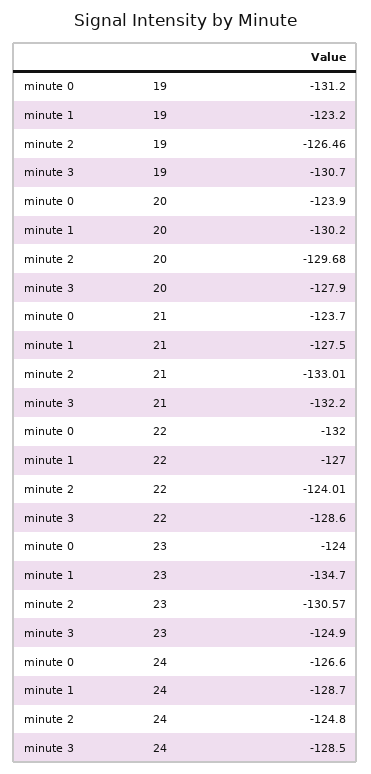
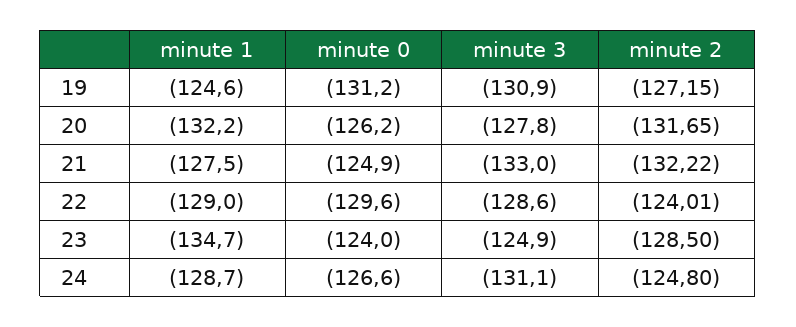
minute 1, 19: -123.2 -> -124.6
minute 2, 19: -126.46 -> -127.15
minute 3, 19: -130.7 -> -130.9
minute 0, 20: -123.9 -> -126.2
minute 1, 20: -130.2 -> -132.2
minute 2, 20: -129.68 -> -131.65
minute 3, 20: -127.9 -> -127.8
minute 0, 21: -123.7 -> -124.9
minute 2, 21: -133.01 -> -132.22
minute 3, 21: -132.2 -> -133
minute 0, 22: -132 -> -129.6
minute 1, 22: -127 -> -129
minute 2, 23: -130.57 -> -128.5
minute 3, 24: -128.5 -> -131.1

